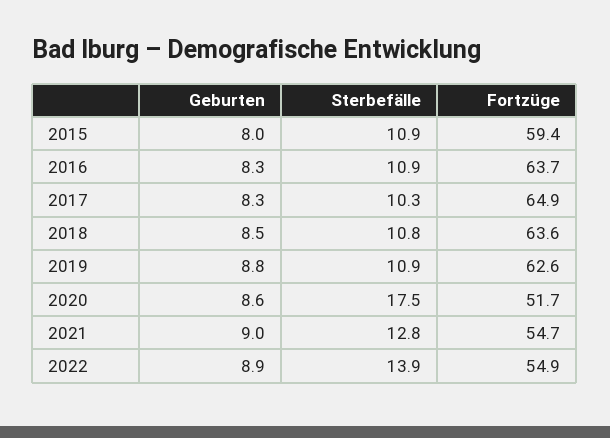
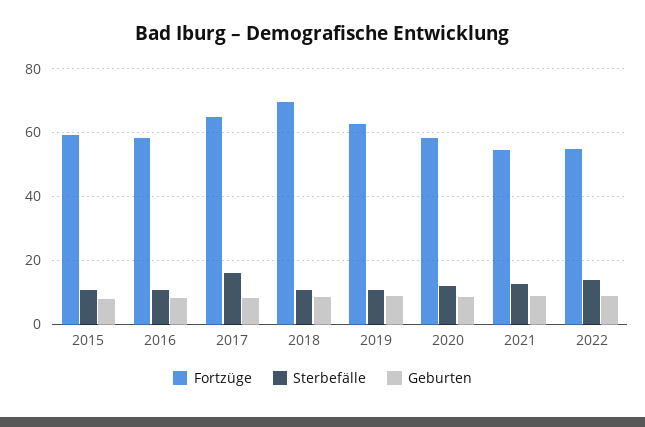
Fortzüge, 2016: 63.7 -> 58
Sterbefälle, 2017: 10.3 -> 16
Fortzüge, 2018: 63.6 -> 70
Sterbefälle, 2020: 17.5 -> 12
Fortzüge, 2020: 51.7 -> 58

